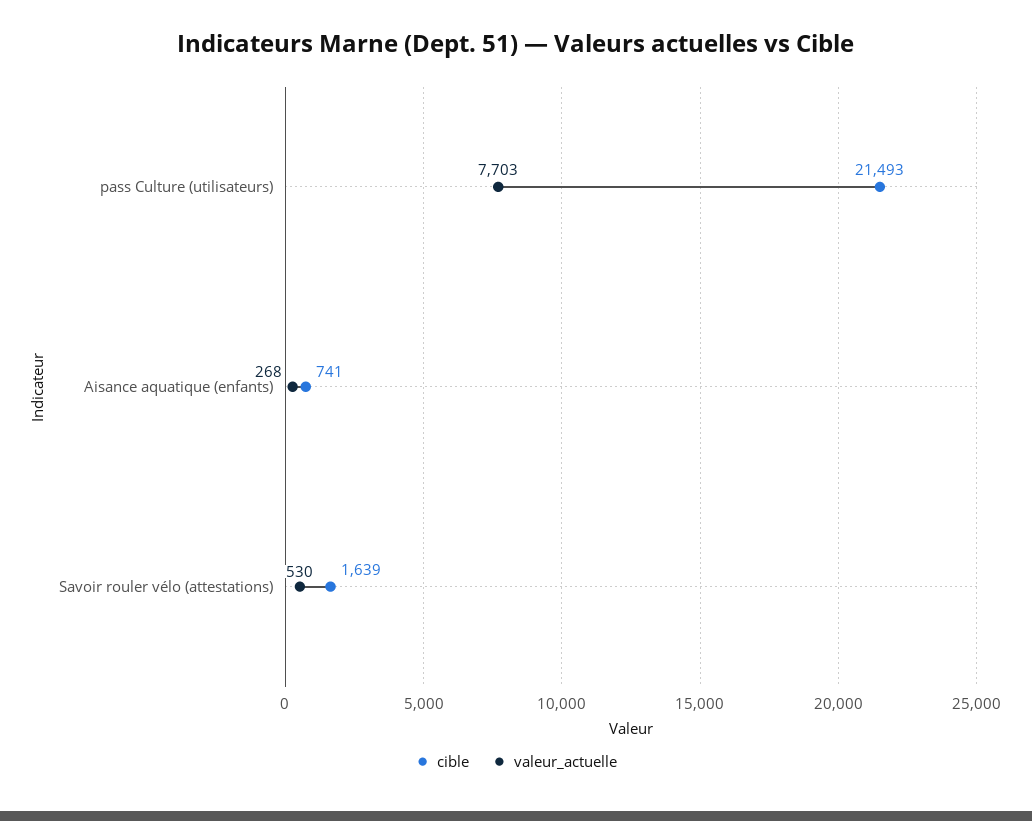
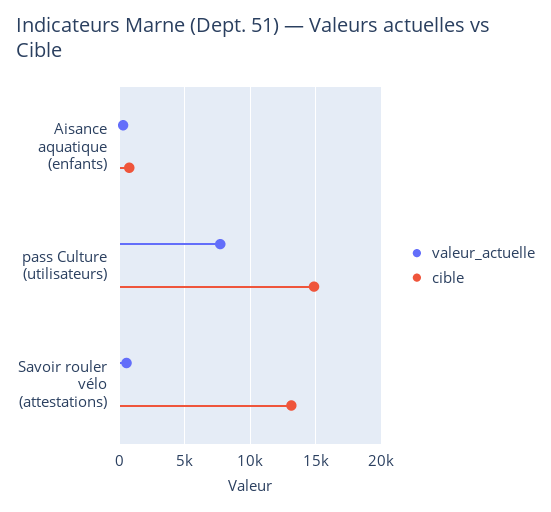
cible, pass Culture (utilisateurs): 21493 -> 15000
cible, Savoir rouler vélo (attestations): 1639 -> 13000

